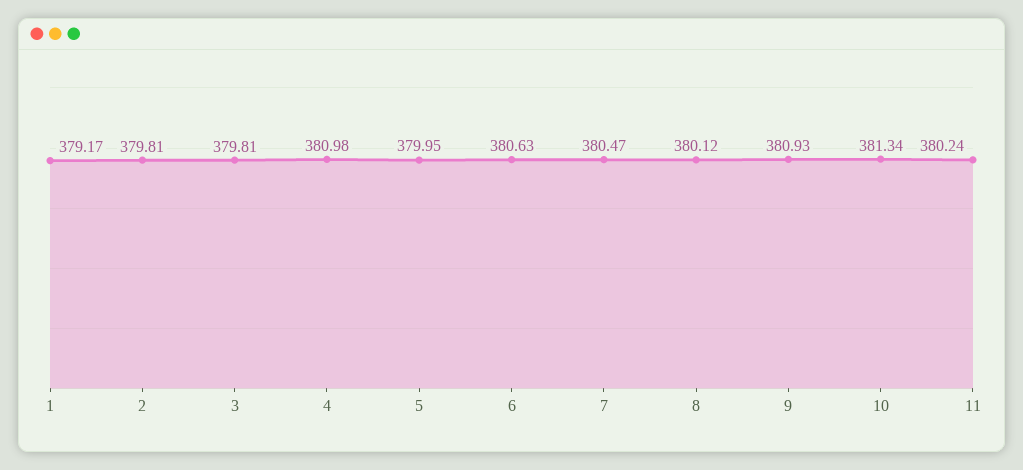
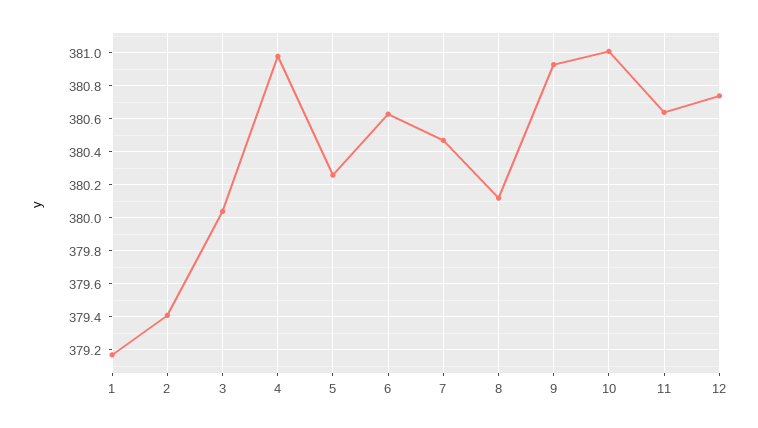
2: 379.81 -> 379.4
3: 379.81 -> 380.05
5: 379.95 -> 380.25
10: 381.34 -> 381
11: 380.24 -> 380.65
12: none -> 380.75

